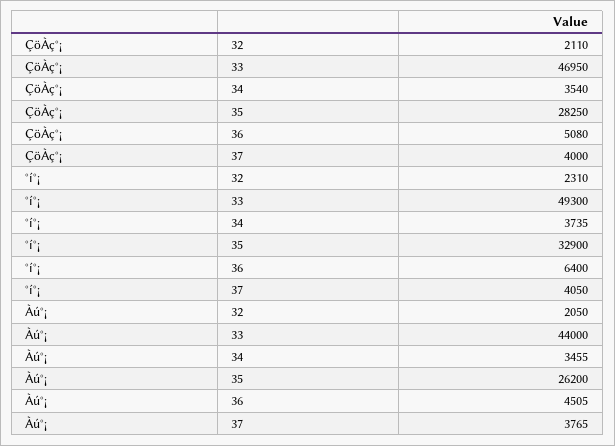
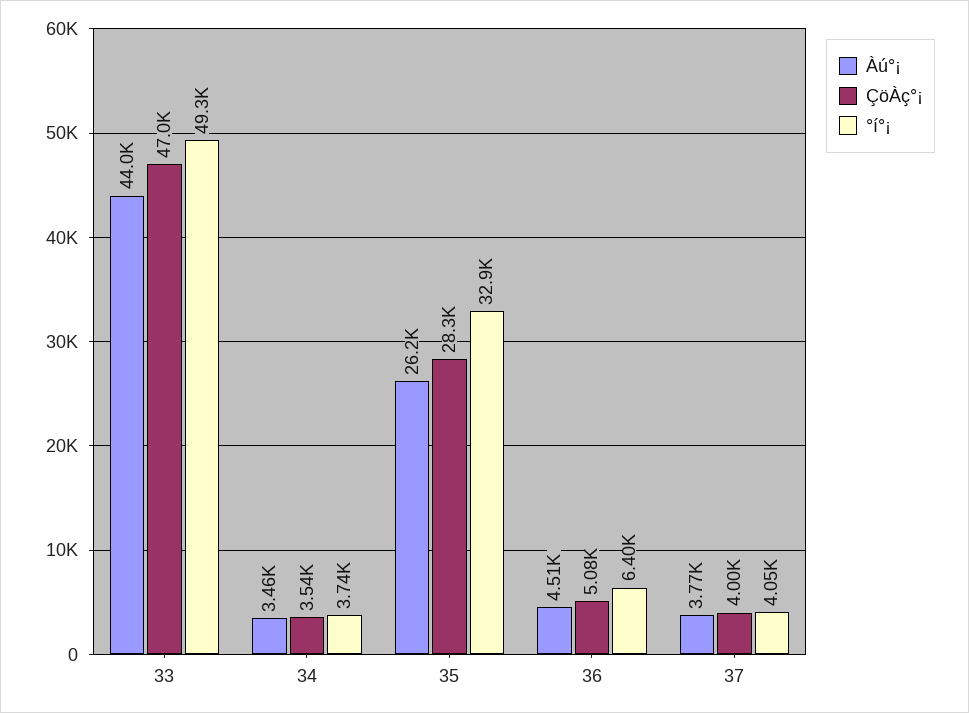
ÇöÀç°¡, 32: 2110 -> none
°í°¡, 32: 2310 -> none
Àú°¡, 32: 2050 -> none

